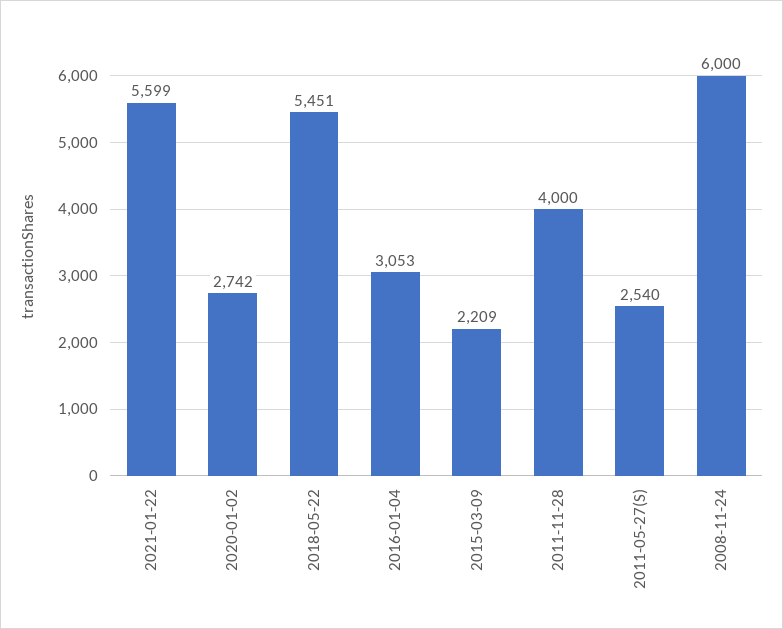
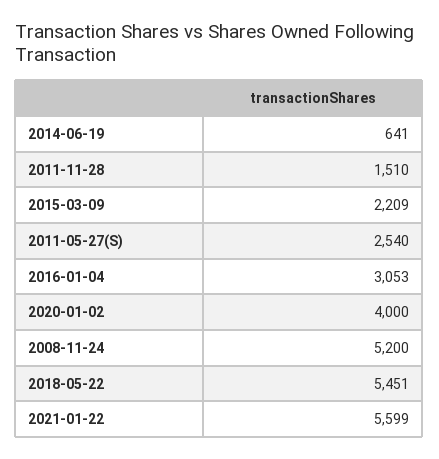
2020-01-02: 2742 -> 4000
2011-11-28: 4000 -> 1510
2008-11-24: 6000 -> 5200
2014-06-19: none -> 641

